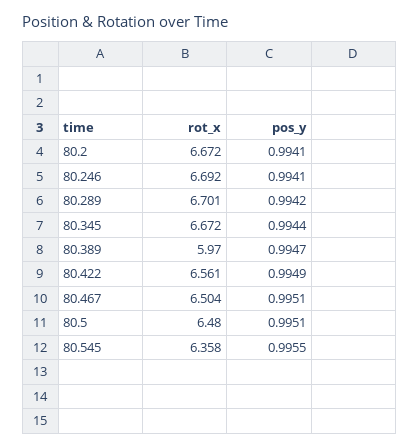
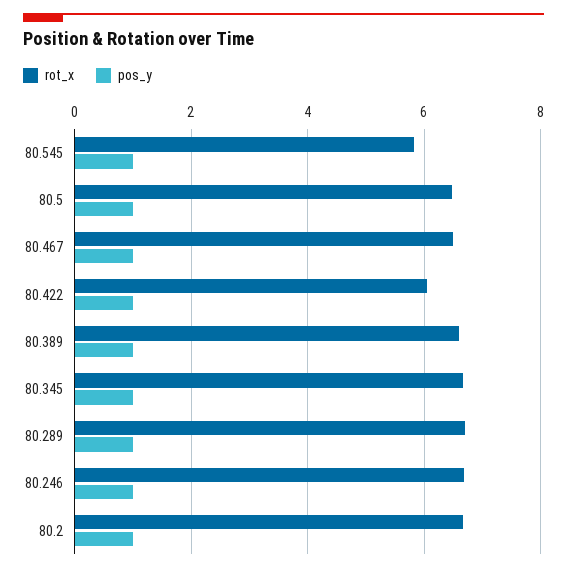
rot_x, 80.389: 5.97 -> 6.6
rot_x, 80.422: 6.561 -> 6
rot_x, 80.545: 6.358 -> 5.8

